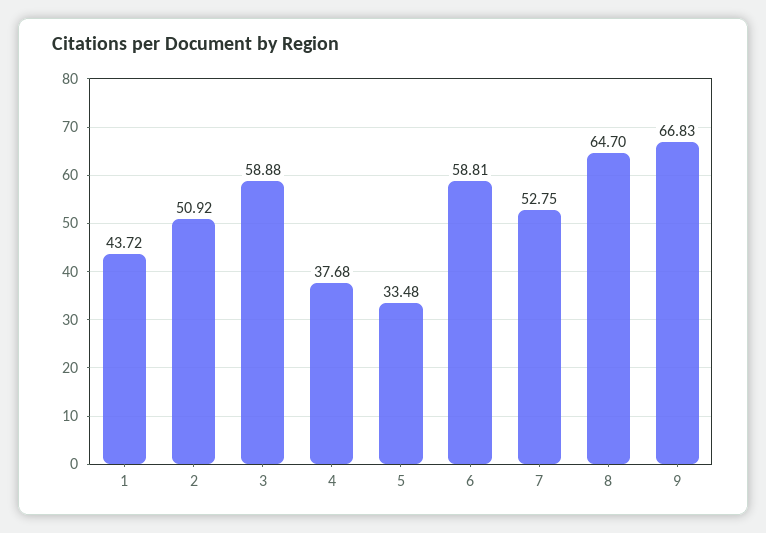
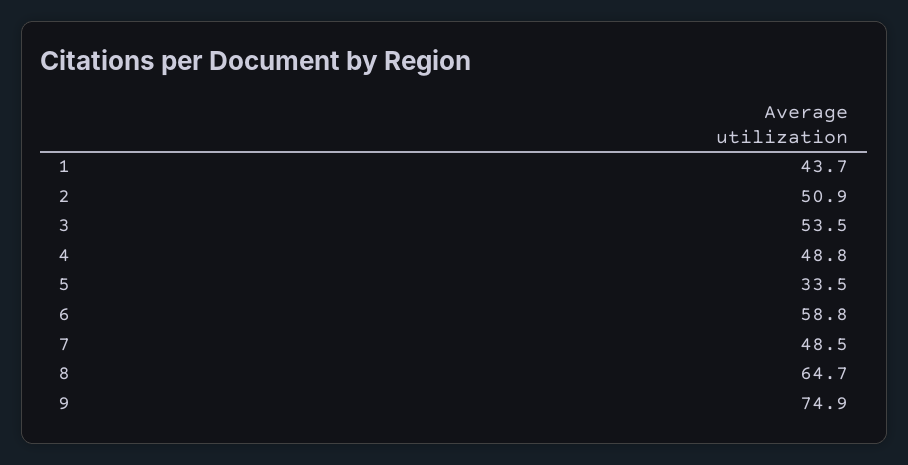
3: 58.88 -> 53.5
4: 37.68 -> 48.8
7: 52.75 -> 48.5
9: 66.83 -> 74.9

